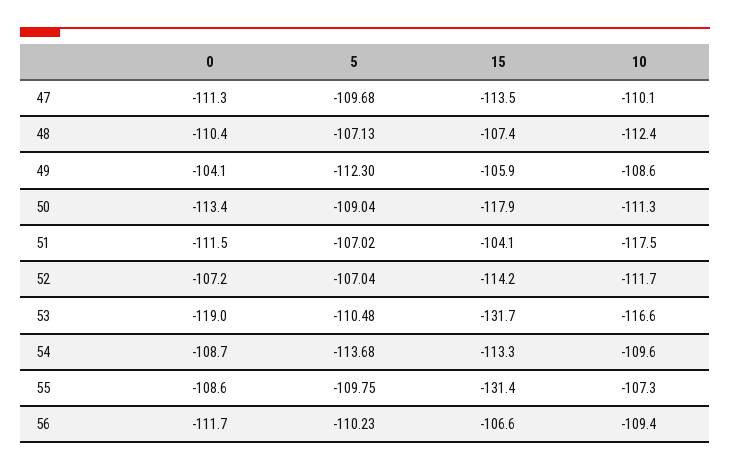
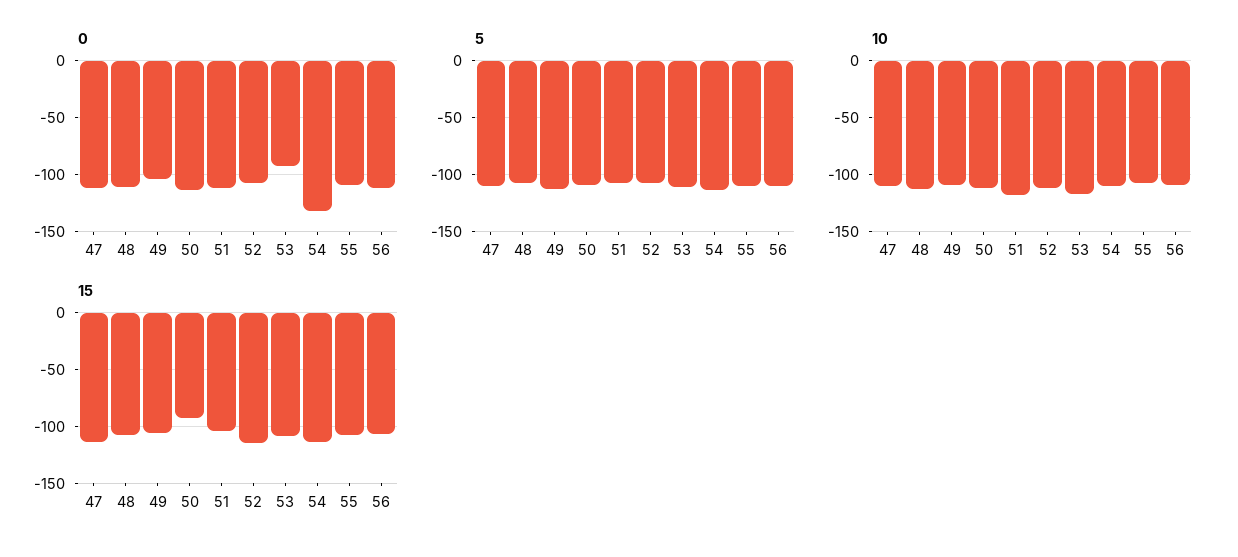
15, 50: -117.9 -> -90
0, 53: -119 -> -90
15, 53: -131.7 -> -110
0, 54: -108.7 -> -130
15, 55: -131.4 -> -110

